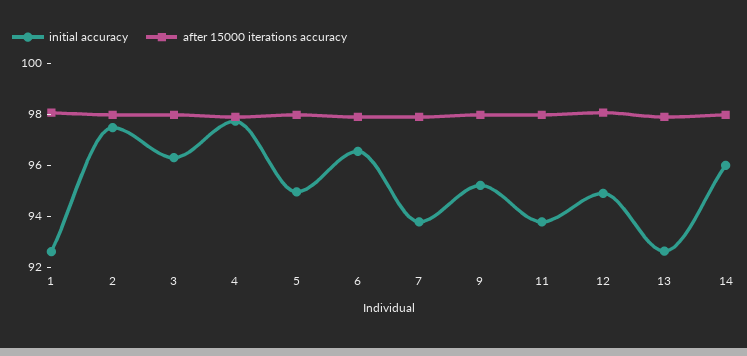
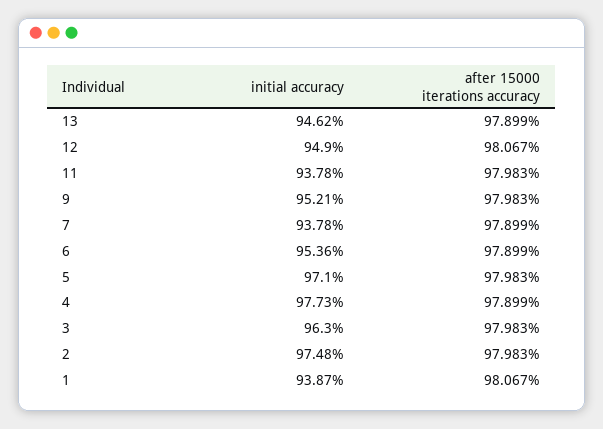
initial accuracy, 1: 92.5 -> 93.87
initial accuracy, 5: 95 -> 97.1
initial accuracy, 6: 96.5 -> 95.36
initial accuracy, 13: 92.5 -> 94.62
initial accuracy, 14: 96 -> none
after 15000 iterations accuracy, 14: 98 -> none

